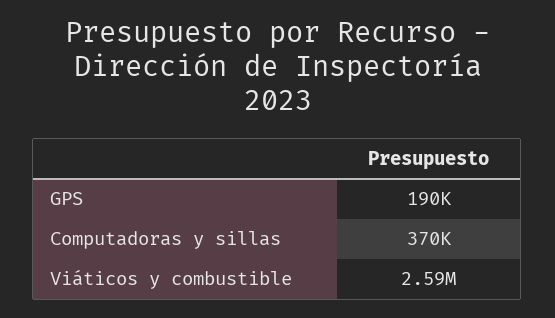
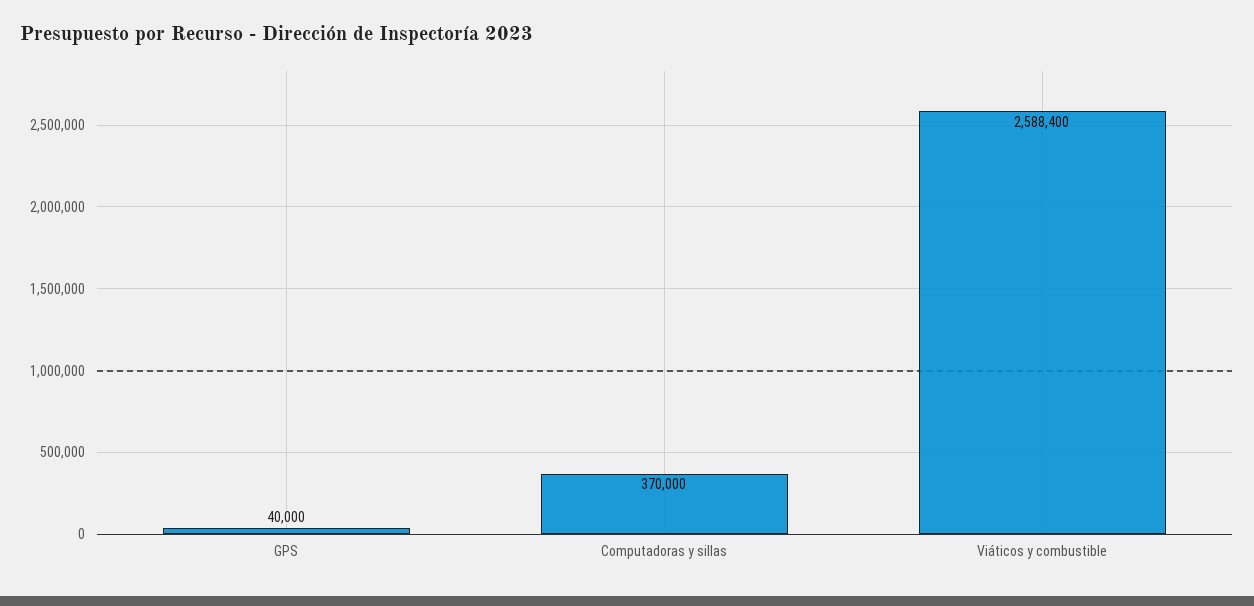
GPS: 190000 -> 40000

